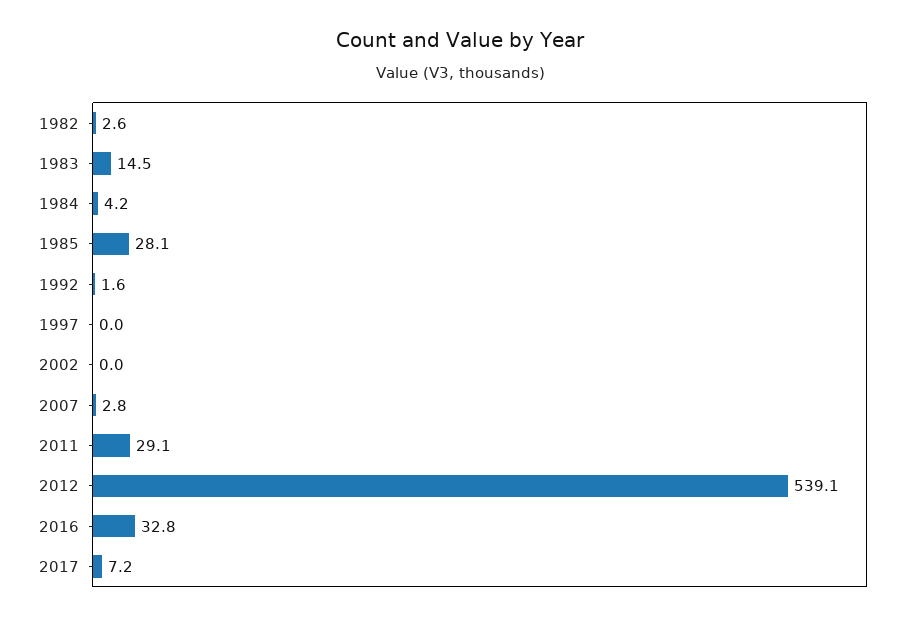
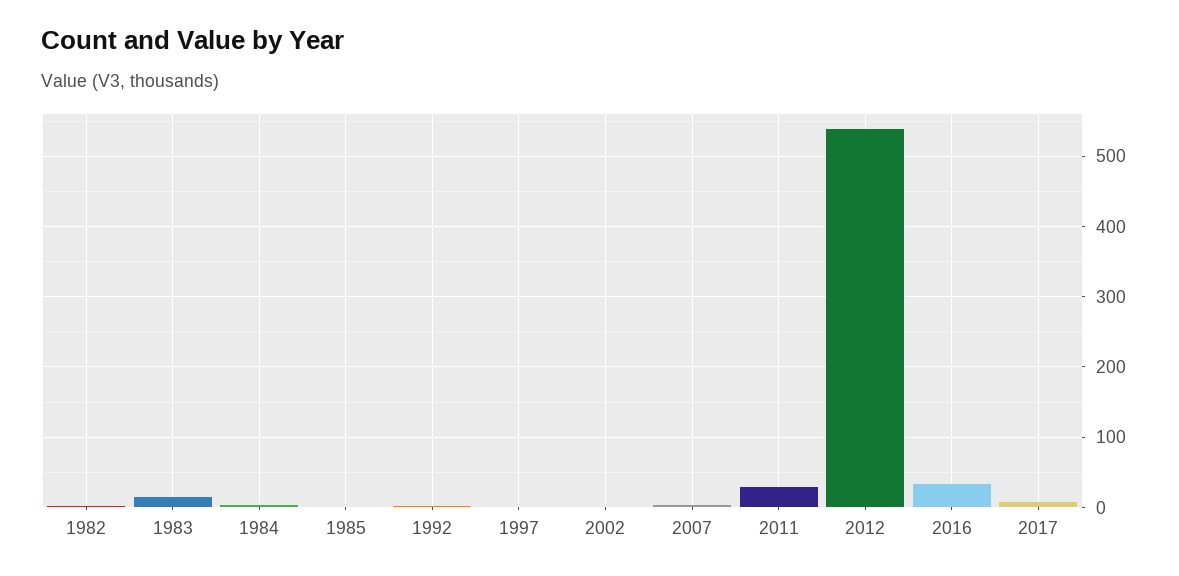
1985: 28.1 -> 0

